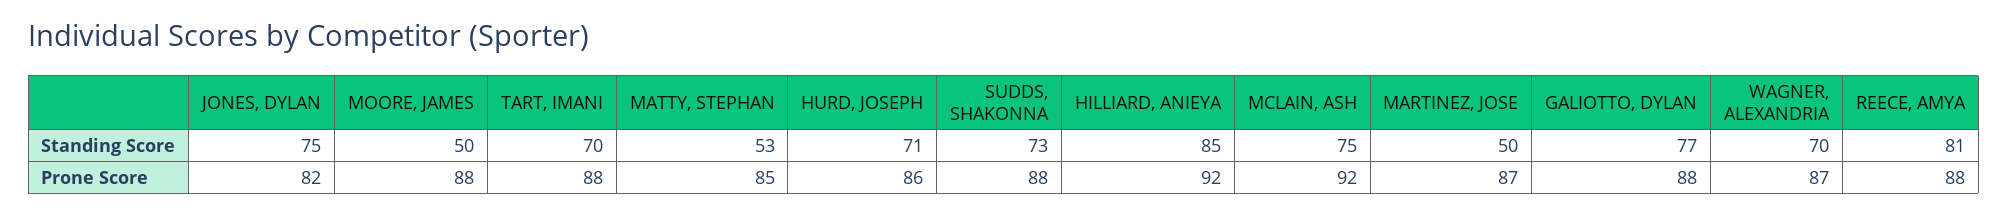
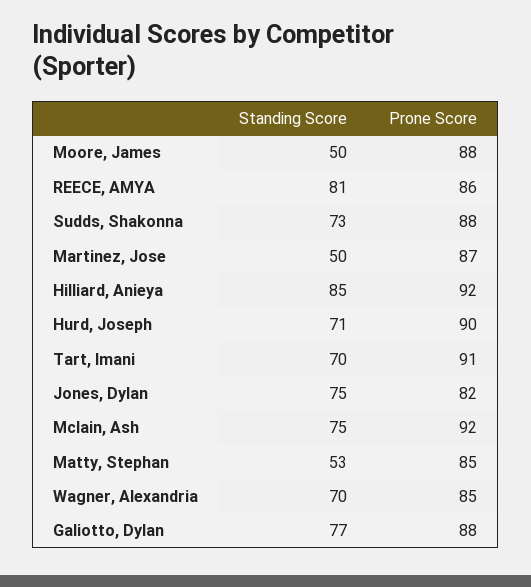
TART, IMANI, Prone Score: 88 -> 91
HURD, JOSEPH, Prone Score: 86 -> 90
WAGNER, ALEXANDRIA, Prone Score: 87 -> 85
REECE, AMYA, Prone Score: 88 -> 86

